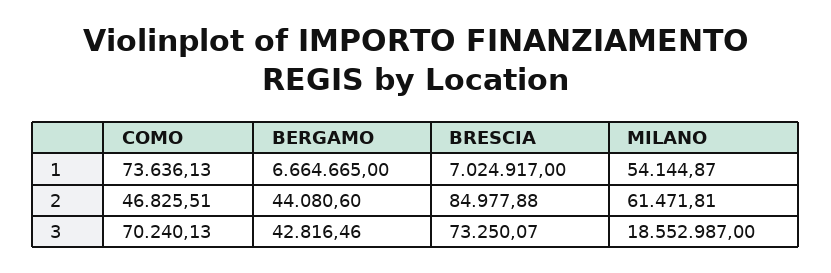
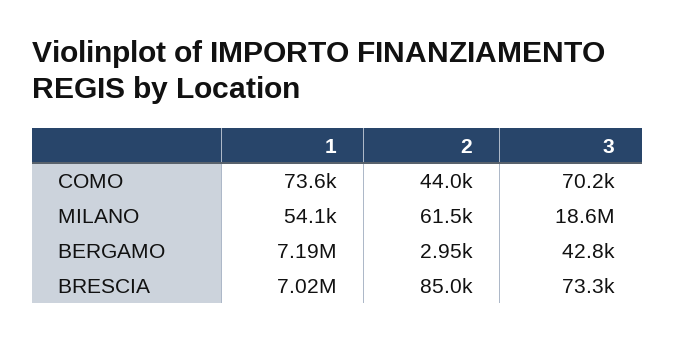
BERGAMO, 1: 6664665 -> 7190000
COMO, 2: 46825.51 -> 44000
BERGAMO, 2: 44080.6 -> 2950

